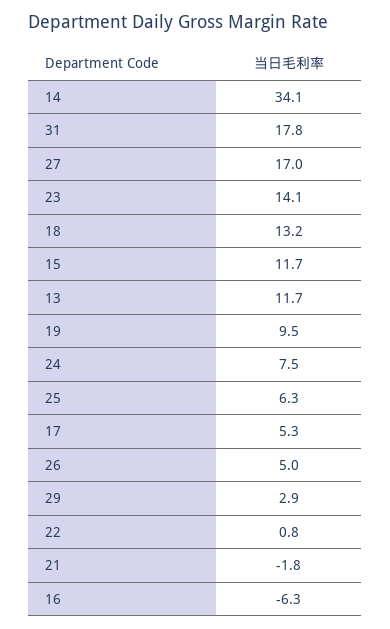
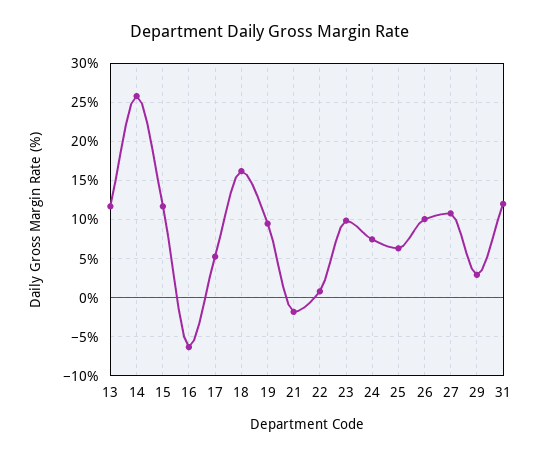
14: 34.1 -> 26
31: 17.8 -> 12
27: 17 -> 11
23: 14.1 -> 10
18: 13.2 -> 16
26: 5 -> 10

